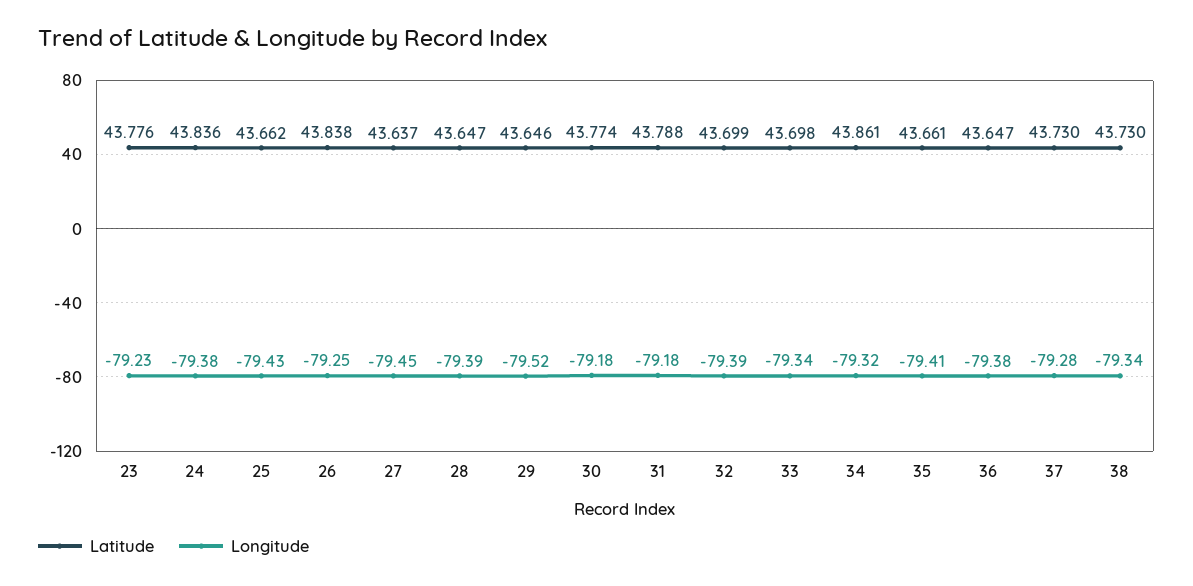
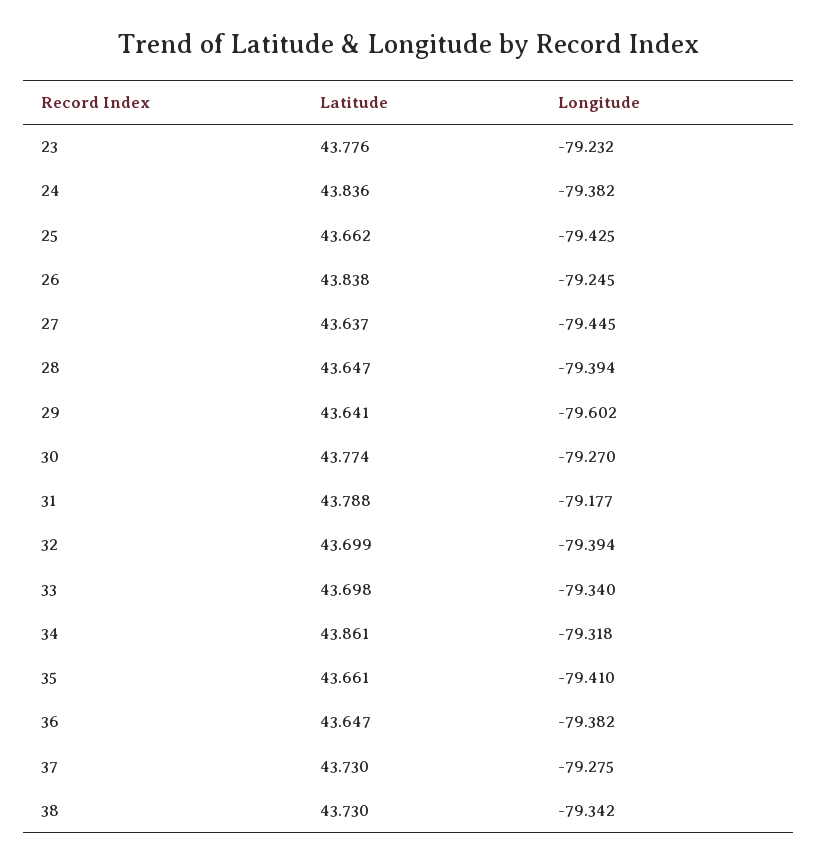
Latitude, 29: 43.646 -> 43.641
Longitude, 29: -79.52 -> -79.602
Longitude, 30: -79.18 -> -79.27

